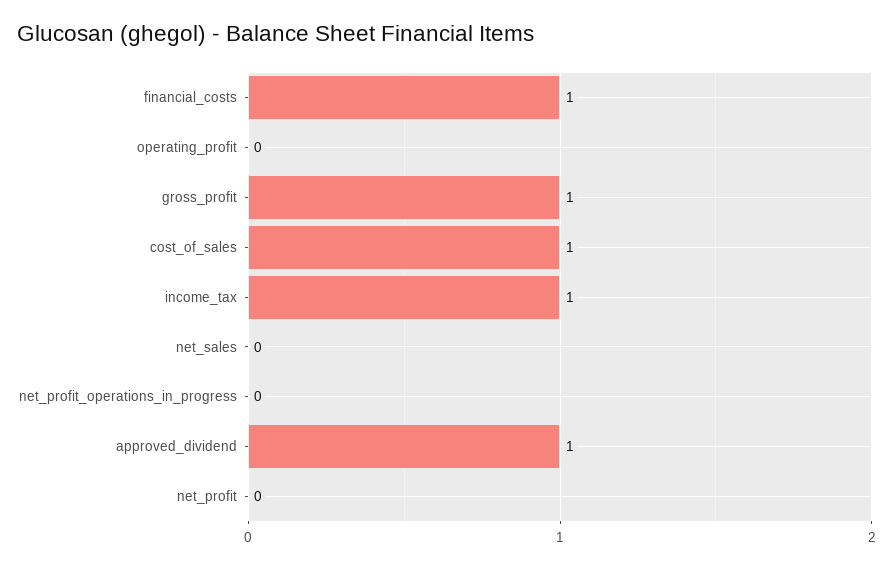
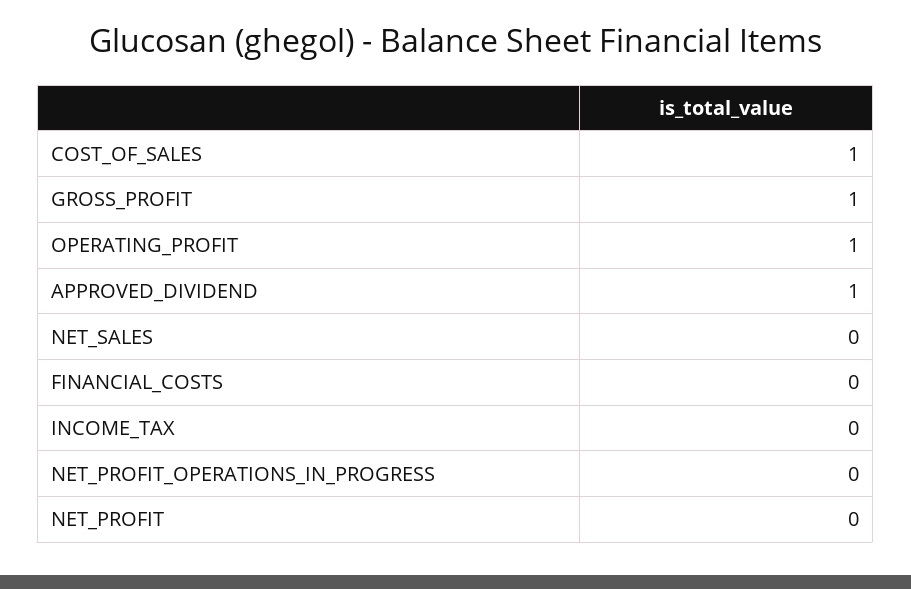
financial_costs: 1 -> 0
operating_profit: 0 -> 1
income_tax: 1 -> 0

